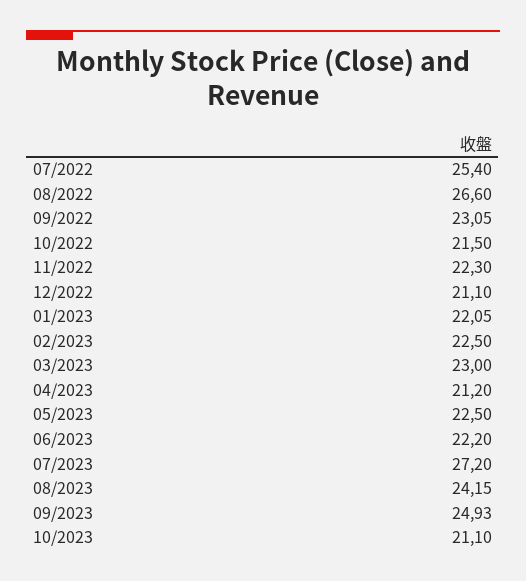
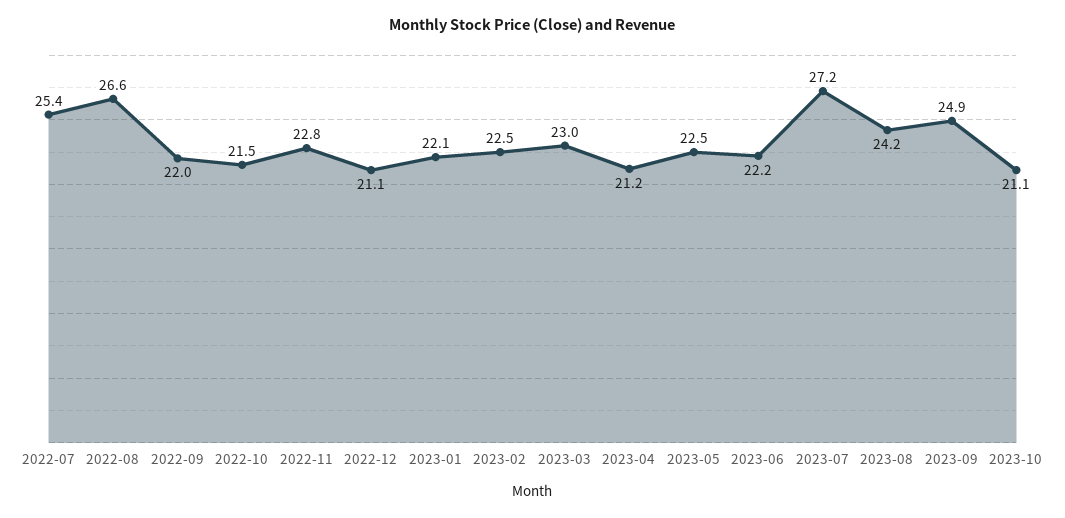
09/2022: 23.05 -> 22
11/2022: 22.3 -> 22.8

